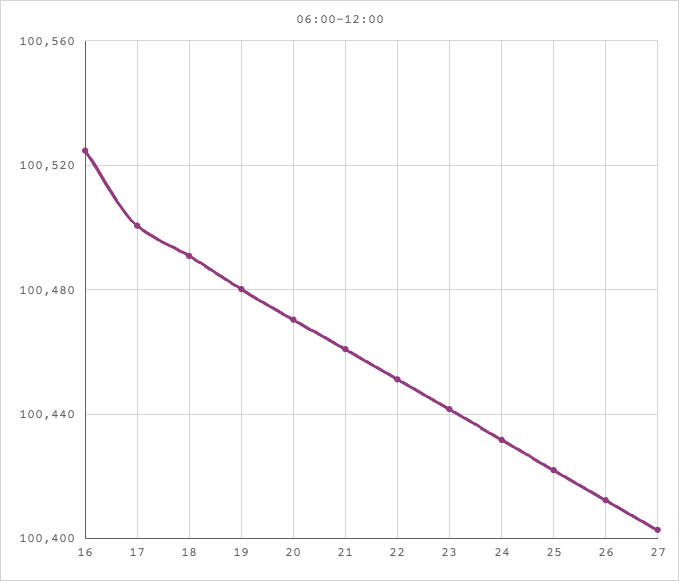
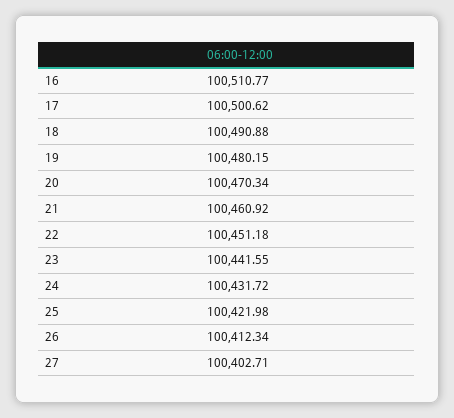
16: 100525 -> 100510.77

